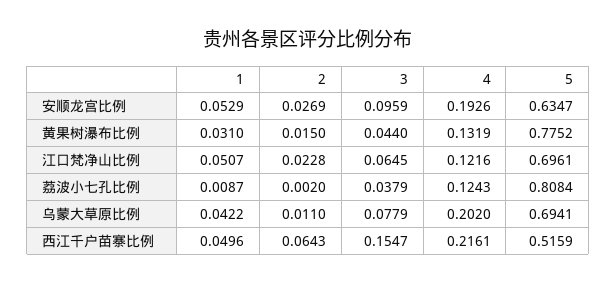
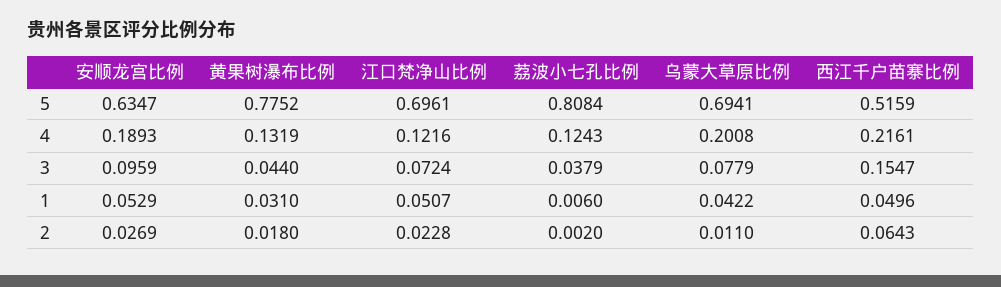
4, 安顺龙宫比例: 0.1926 -> 0.1893
2, 黄果树瀑布比例: 0.015 -> 0.018
3, 江口梵净山比例: 0.0645 -> 0.0724
1, 荔波小七孔比例: 0.0087 -> 0.006
4, 乌蒙大草原比例: 0.202 -> 0.2008

